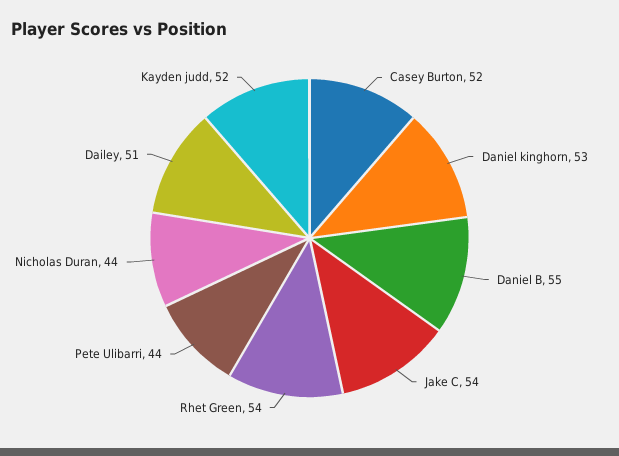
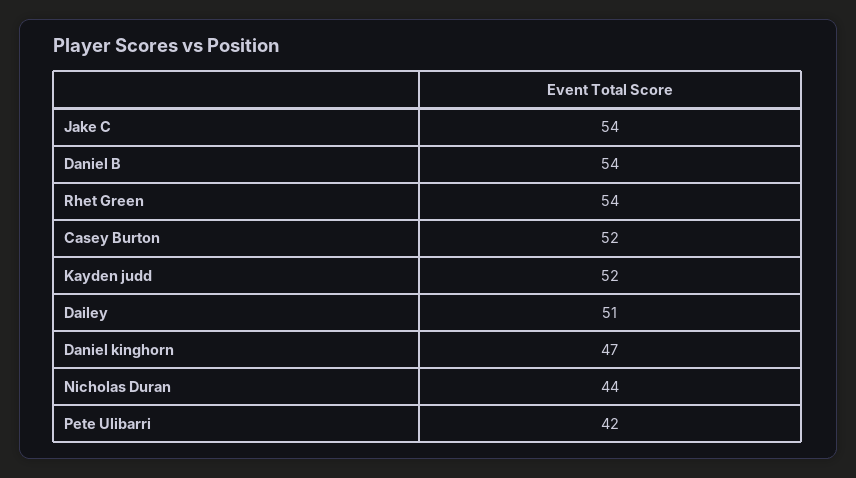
Daniel kinghorn: 53 -> 47
Daniel B: 55 -> 54
Pete Ulibarri: 44 -> 42

